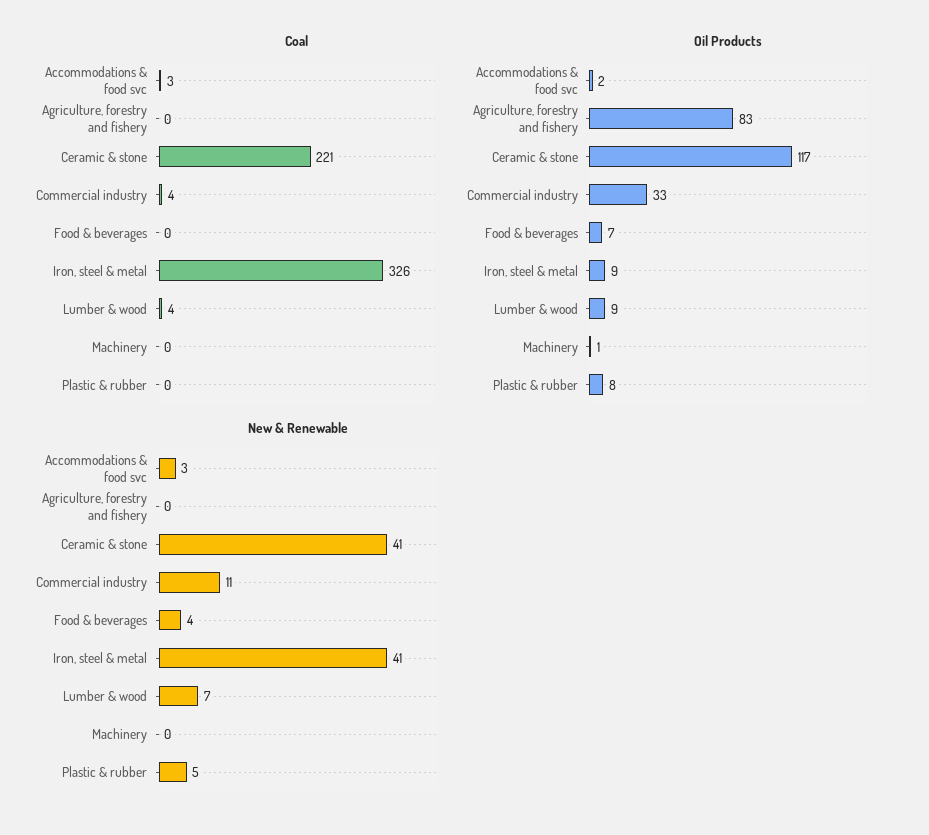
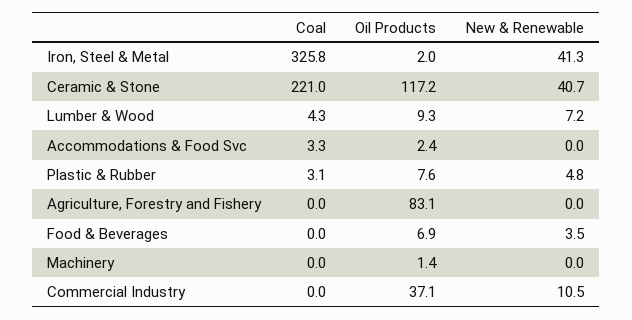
Coal, Commercial industry: 4 -> 0
Coal, Plastic & rubber: 0 -> 3.1
Oil Products, Commercial industry: 33 -> 37.1
Oil Products, Iron, steel & metal: 9 -> 2
New & Renewable, Accommodations & food svc: 3 -> 0

